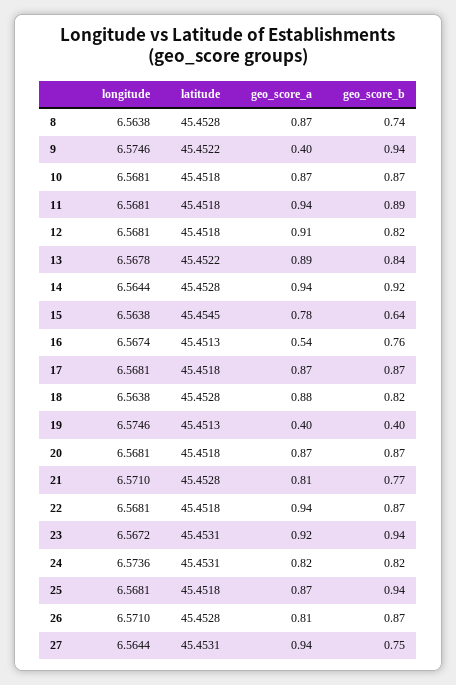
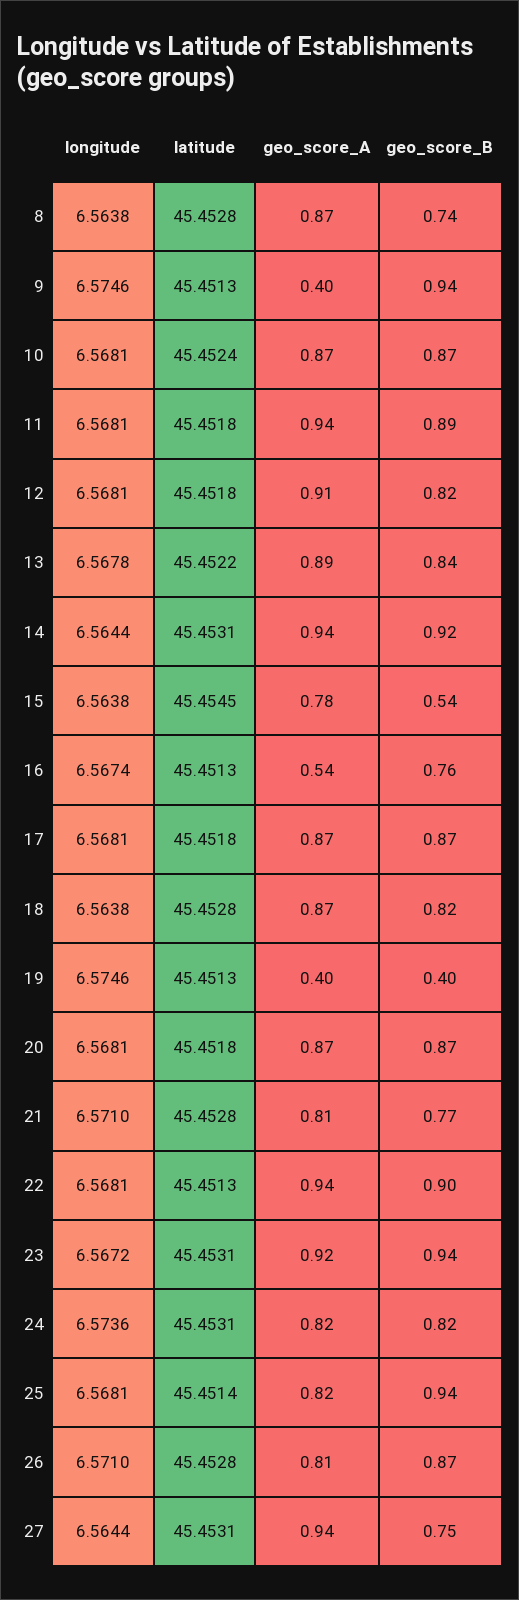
latitude, 9: 45.4522 -> 45.4513
latitude, 10: 45.4518 -> 45.4524
latitude, 14: 45.4528 -> 45.4531
geo_score_b, 15: 0.64 -> 0.54
geo_score_a, 18: 0.88 -> 0.87
latitude, 22: 45.4518 -> 45.4513
geo_score_b, 22: 0.87 -> 0.9
latitude, 25: 45.4518 -> 45.4514
geo_score_a, 25: 0.87 -> 0.82

